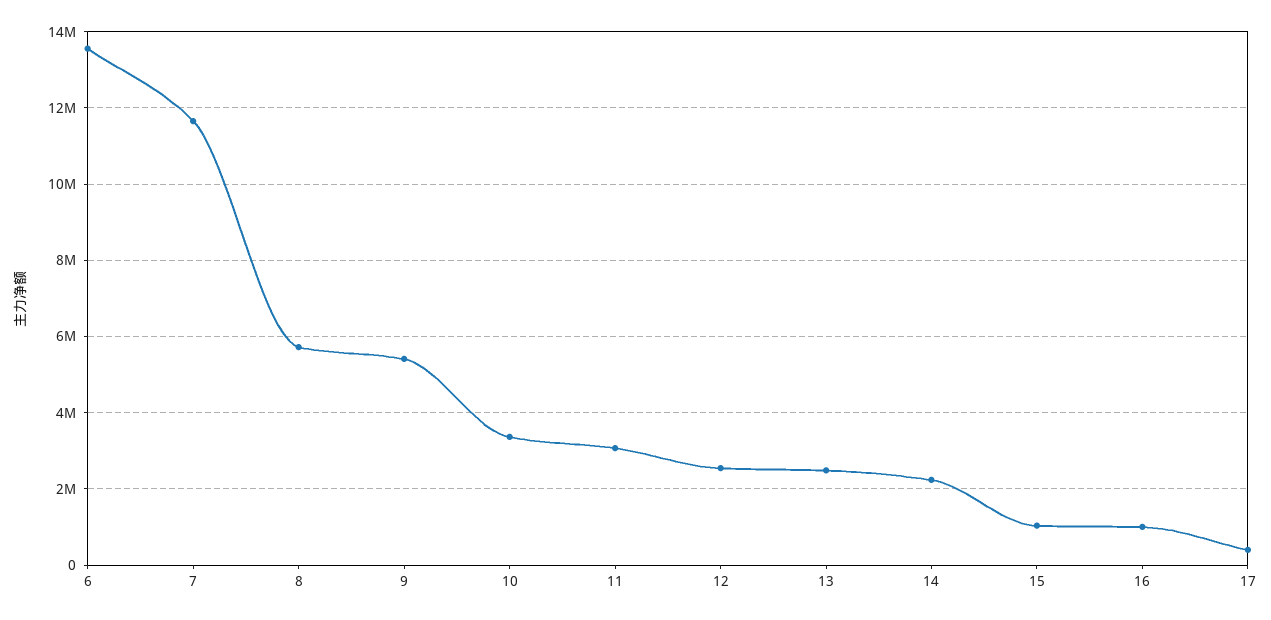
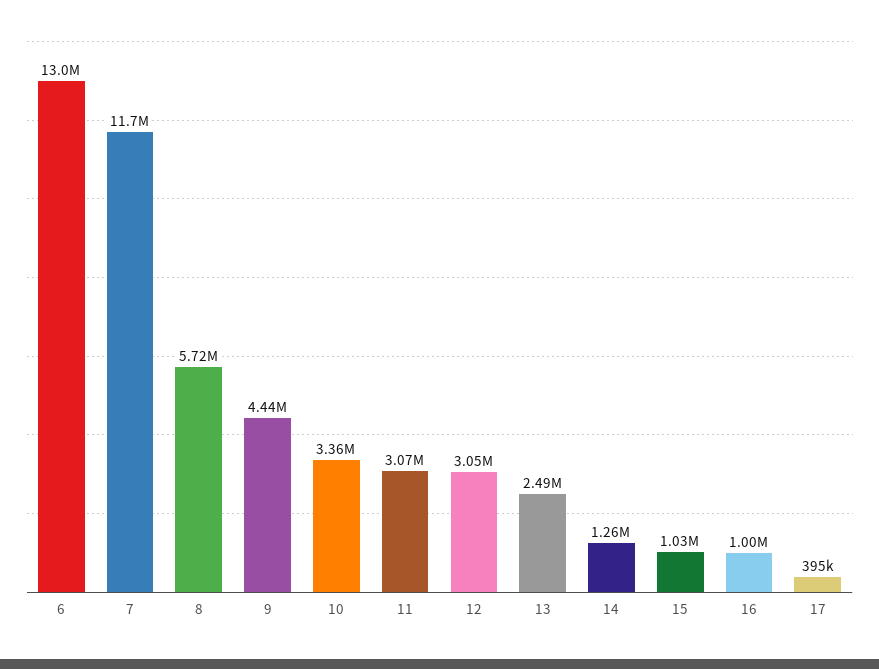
6: 13600000 -> 13000000
9: 5400000 -> 4440000
12: 2600000 -> 3050000
14: 2200000 -> 1260000

